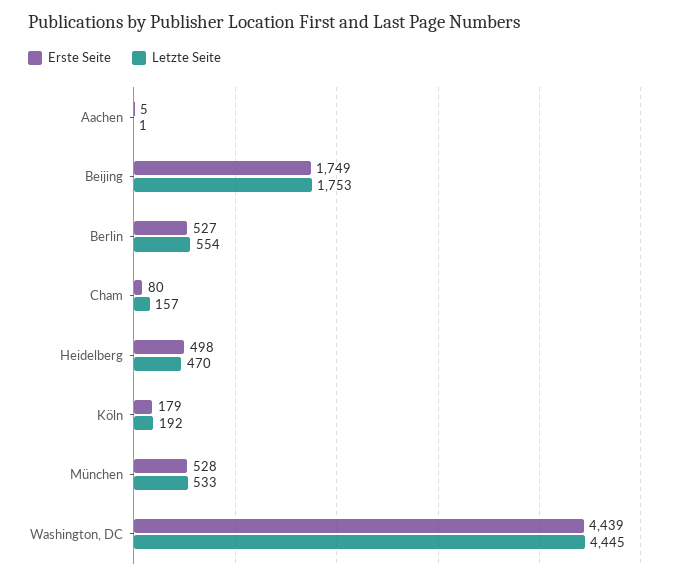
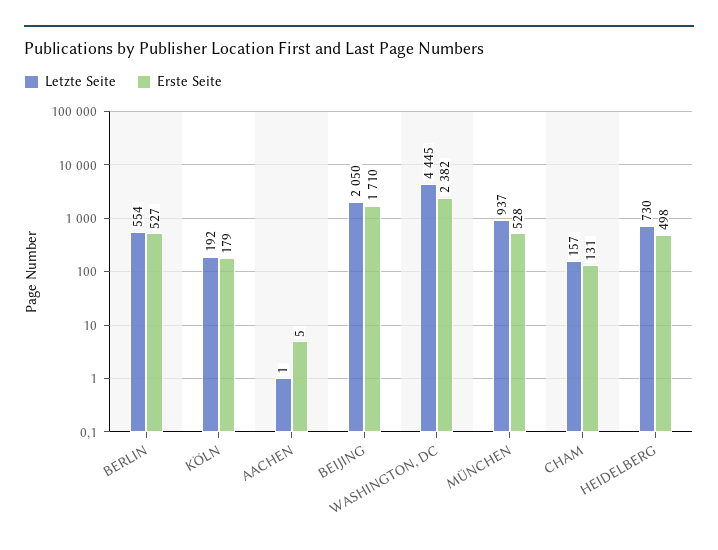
Erste Seite, Beijing: 1749 -> 1710
Letzte Seite, Beijing: 1753 -> 2050
Erste Seite, Cham: 80 -> 131
Letzte Seite, Heidelberg: 470 -> 730
Letzte Seite, München: 533 -> 937
Erste Seite, Washington, DC: 4439 -> 2382

